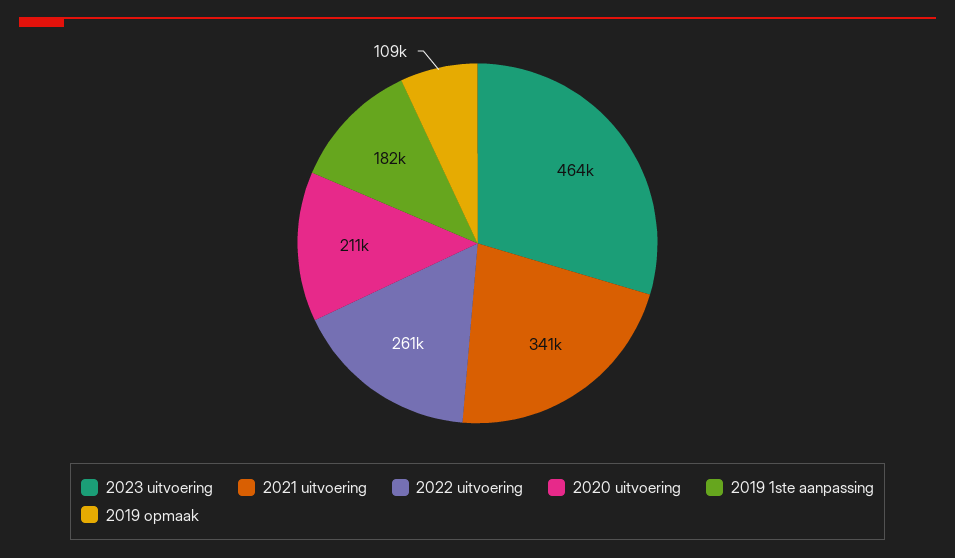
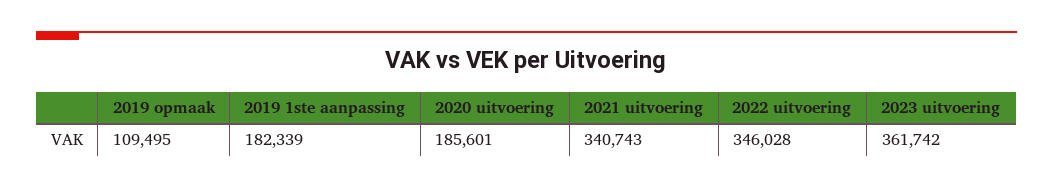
2023 uitvoering: 464000 -> 361742
2022 uitvoering: 261000 -> 346028
2020 uitvoering: 211000 -> 185601

